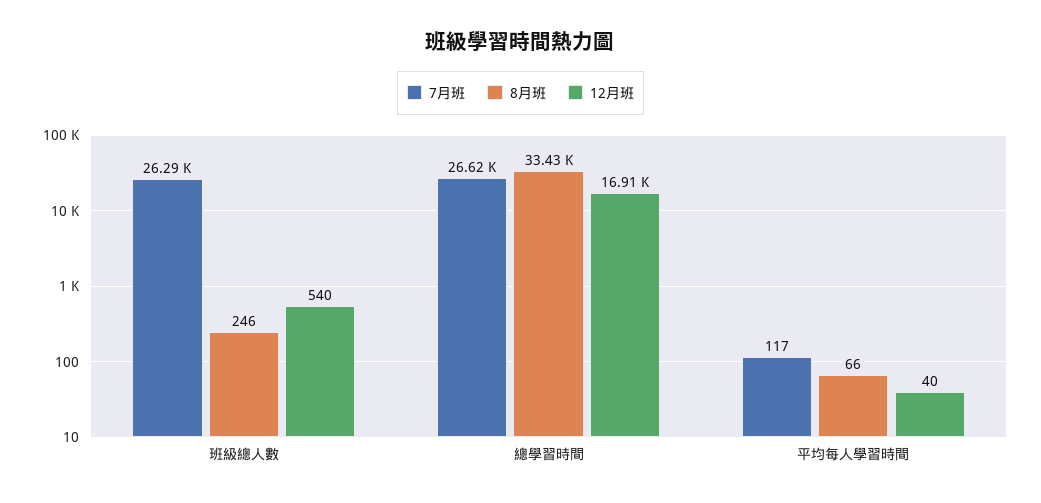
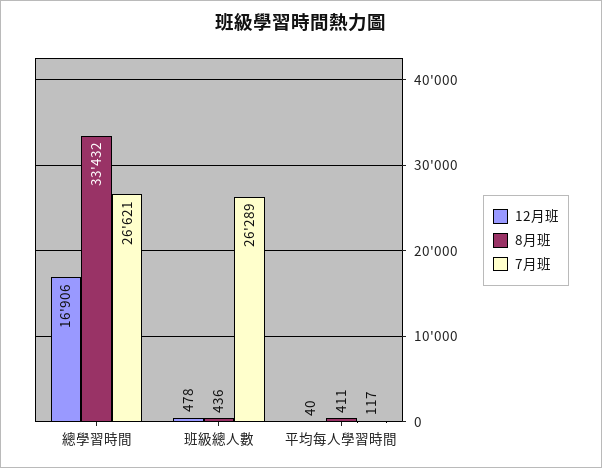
8月班, 班級總人數: 246 -> 436
12月班, 班級總人數: 540 -> 478
8月班, 平均每人學習時間: 66 -> 411

